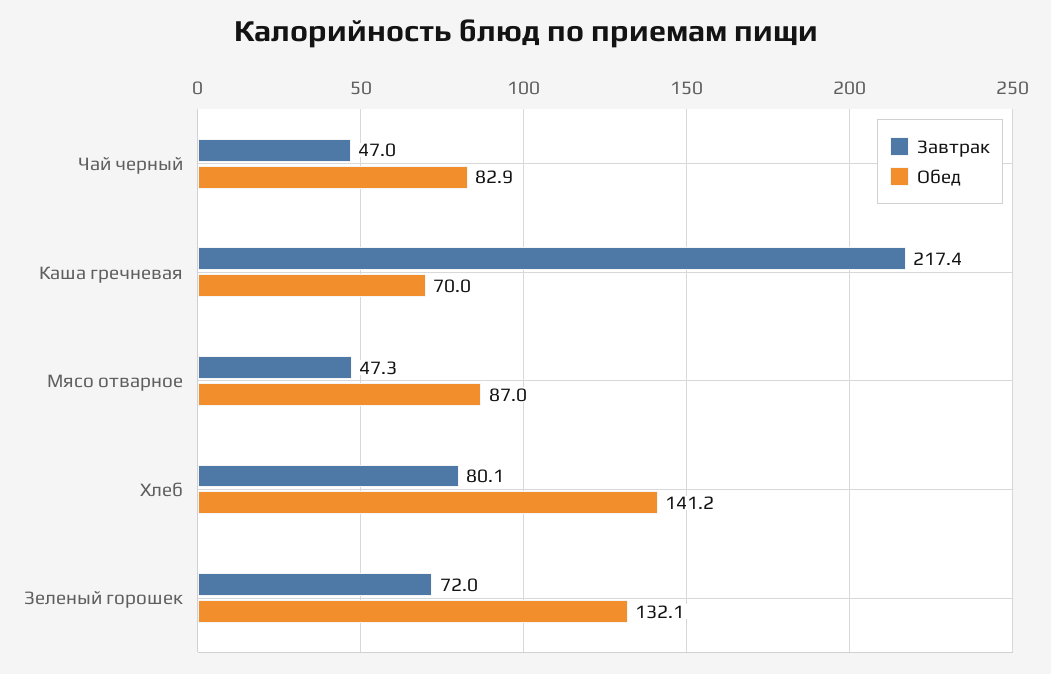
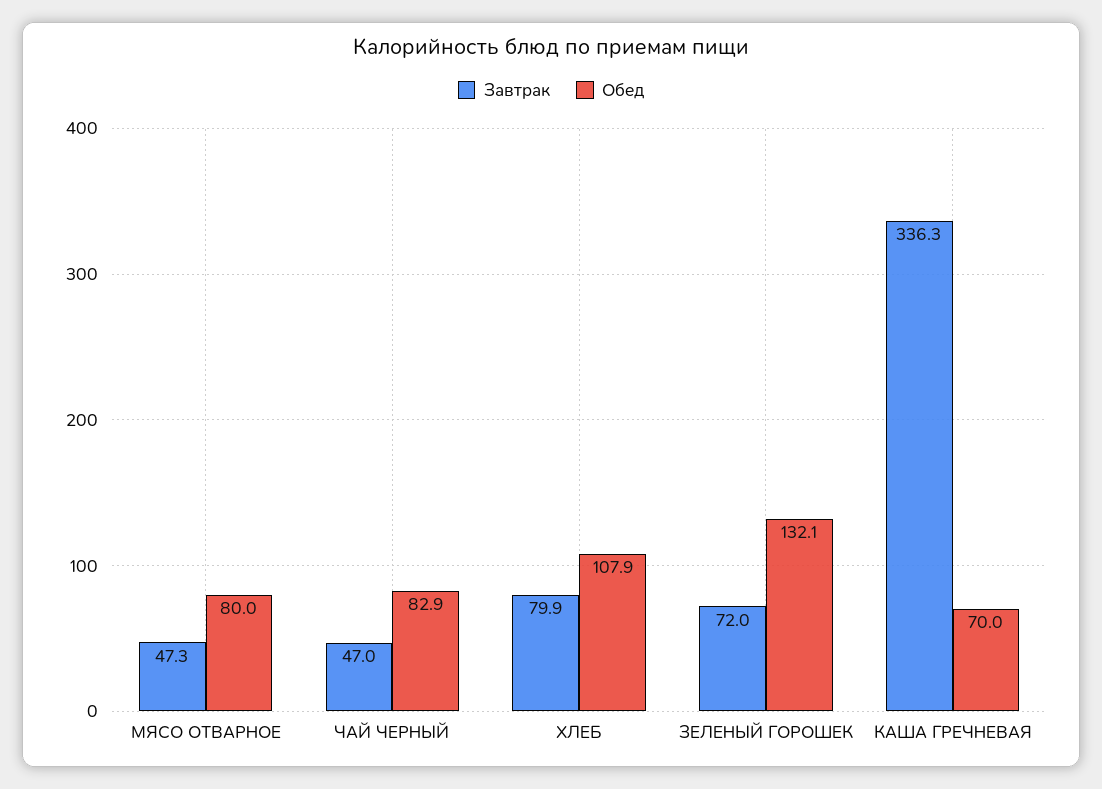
Завтрак, Каша гречневая: 217.4 -> 336.3
Обед, Мясо отварное: 87 -> 80
Завтрак, Хлеб: 80.1 -> 79.9
Обед, Хлеб: 141.2 -> 107.9

